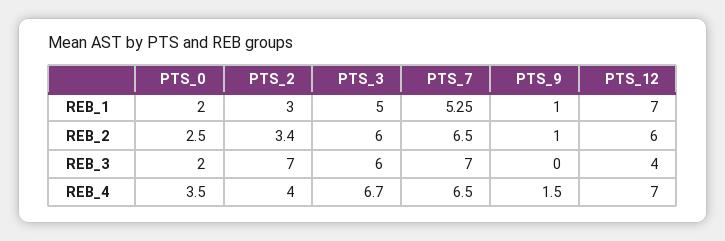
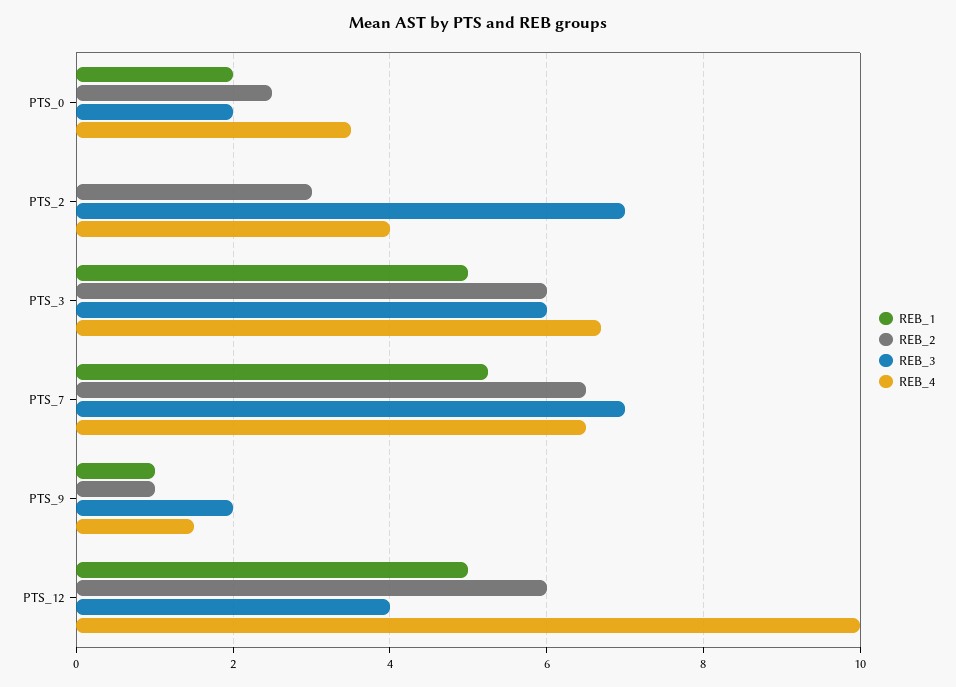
REB_1, PTS_2: 3 -> 0
REB_1, PTS_12: 7 -> 5
REB_2, PTS_2: 3.4 -> 3
REB_3, PTS_9: 0 -> 2
REB_4, PTS_12: 7 -> 10

